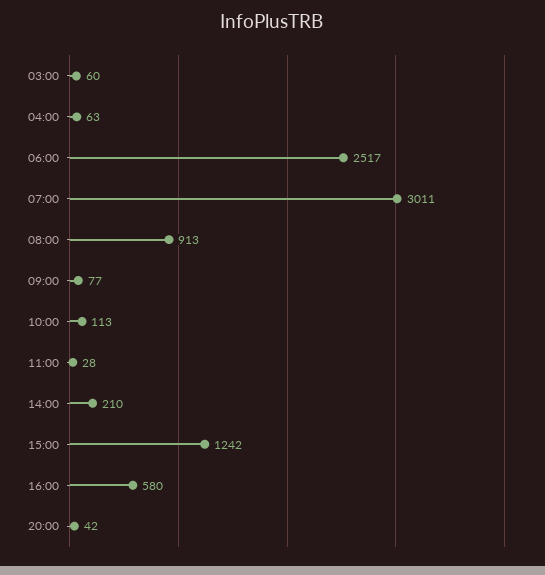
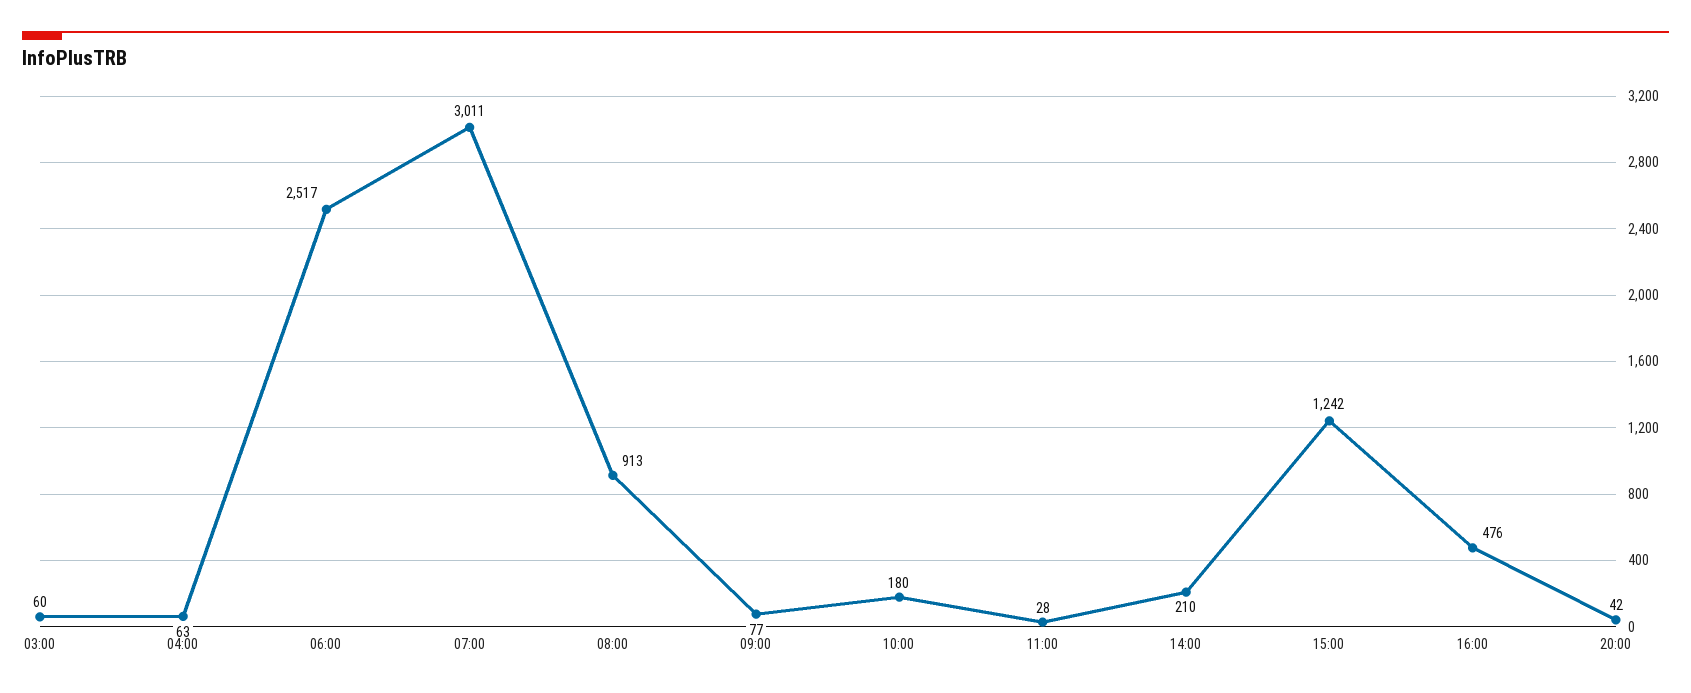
10:00: 113 -> 180
16:00: 580 -> 476

